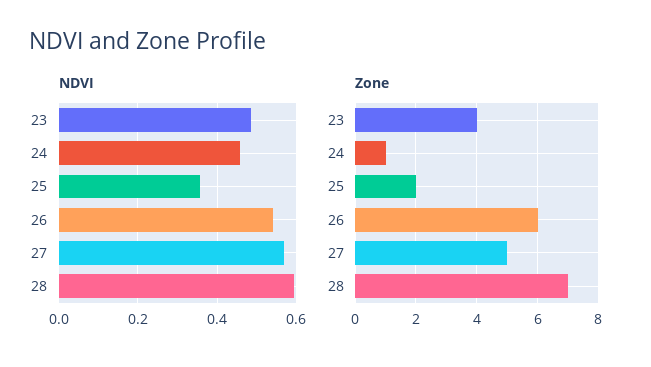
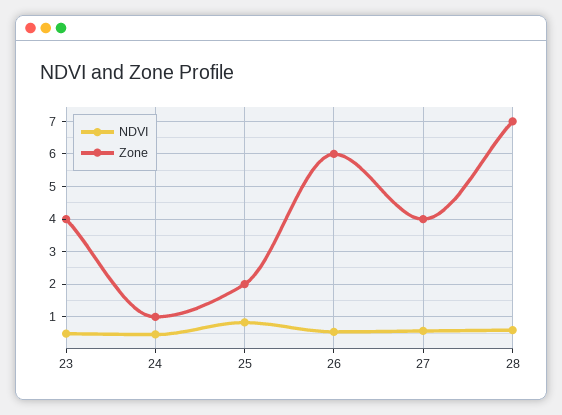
NDVI, 25: 0.36 -> 0.8
Zone, 27: 5 -> 4

